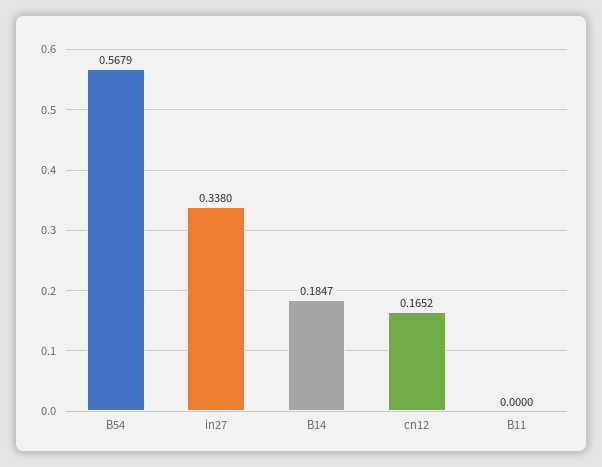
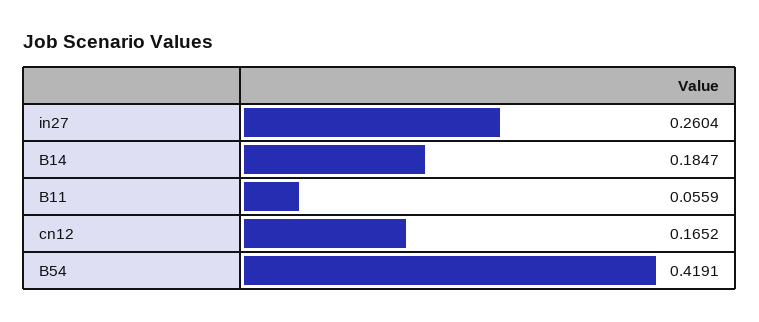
B54: 0.5679 -> 0.4191
in27: 0.338 -> 0.2604
B11: 0 -> 0.0559

